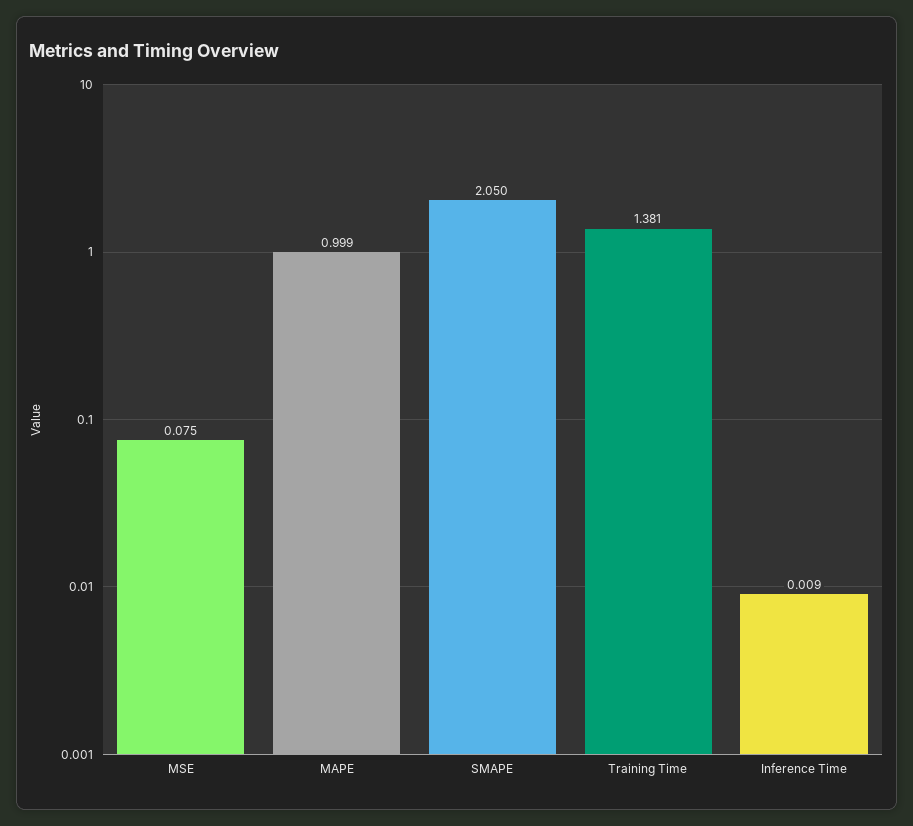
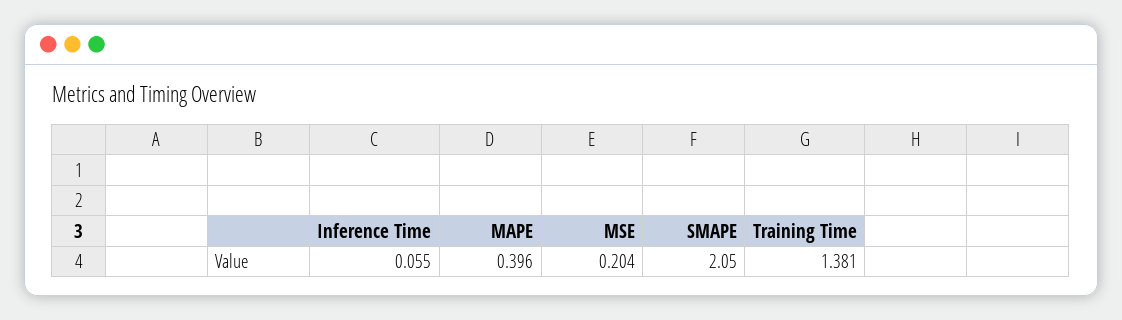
MSE: 0.075 -> 0.204
MAPE: 0.999 -> 0.396
Inference Time: 0.009 -> 0.055

